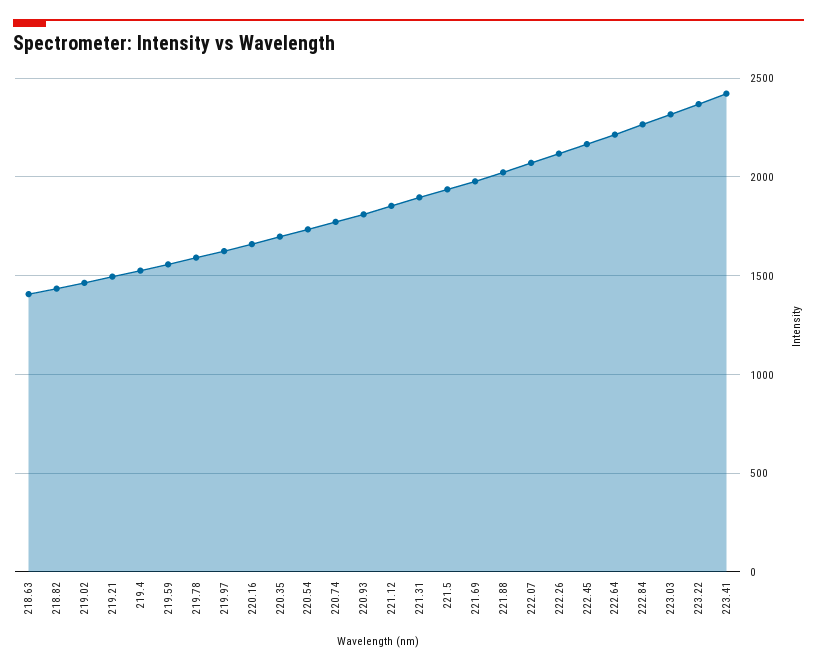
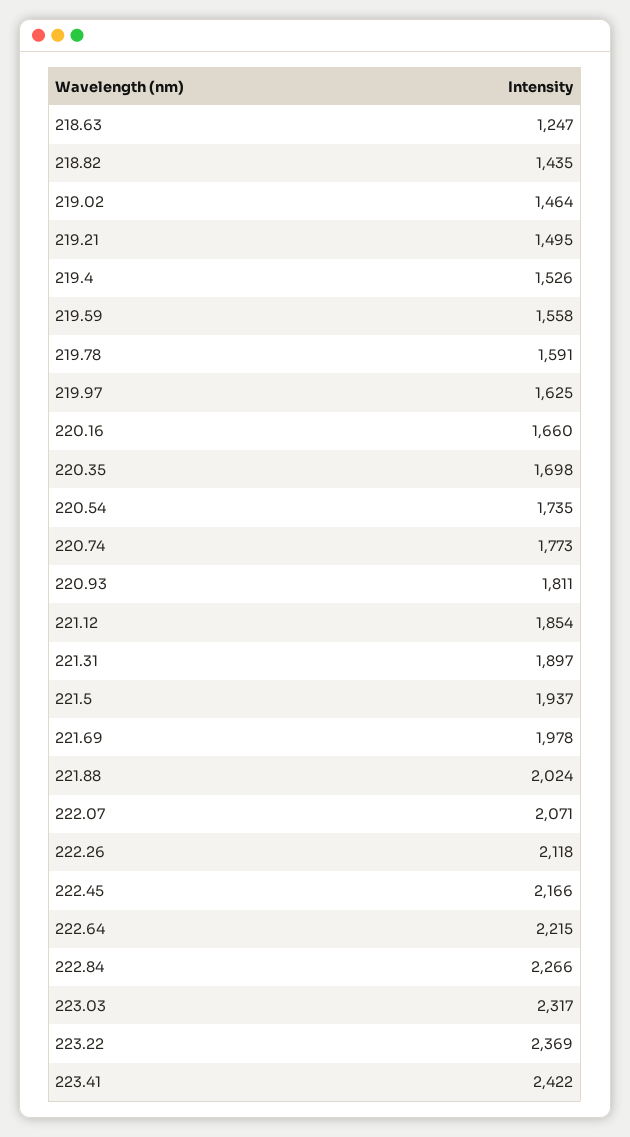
218.63: 1400 -> 1247

